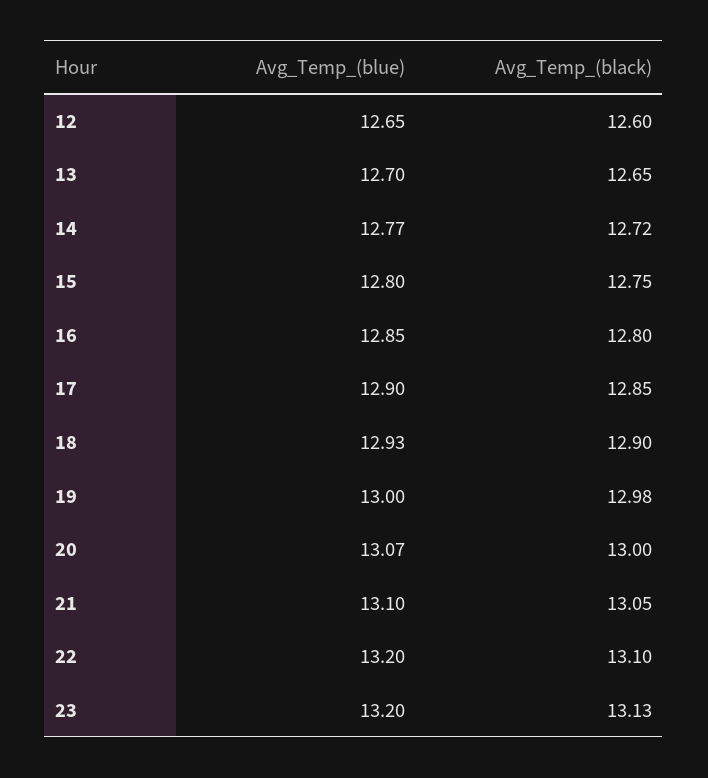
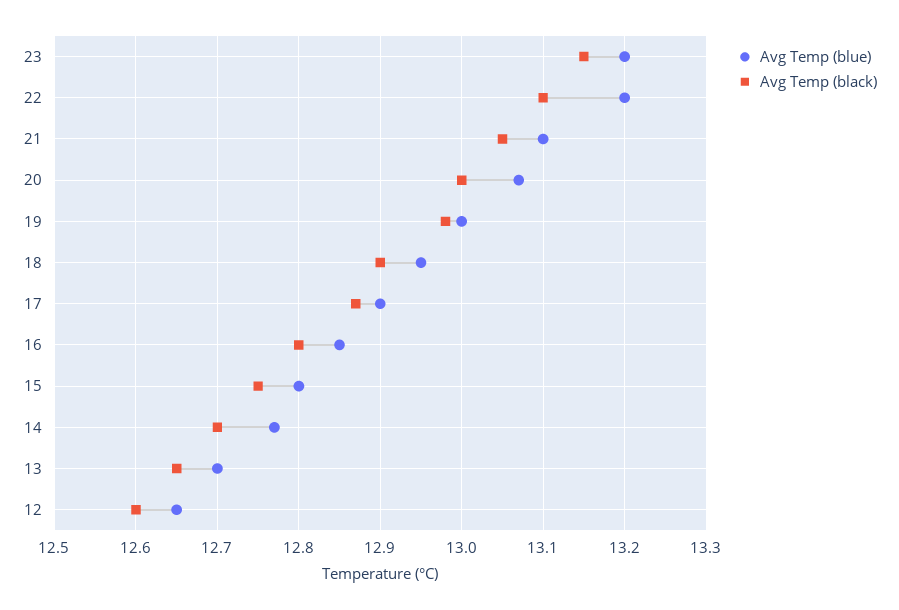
Avg_Temp_(black), 14: 12.72 -> 12.7
Avg_Temp_(black), 17: 12.85 -> 12.87
Avg_Temp_(blue), 18: 12.93 -> 12.95
Avg_Temp_(black), 23: 13.13 -> 13.15

